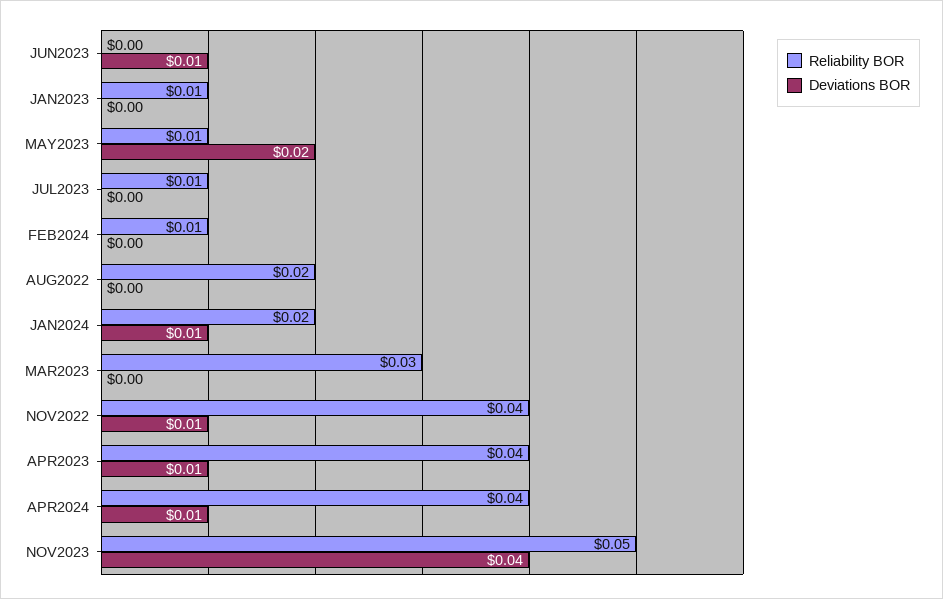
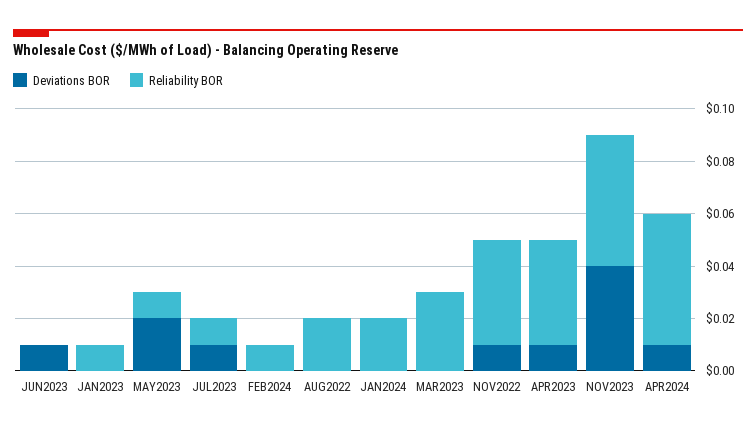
Deviations BOR, JUL2023: 0 -> 0.01
Deviations BOR, JAN2024: 0.01 -> 0
Reliability BOR, APR2024: 0.04 -> 0.05

